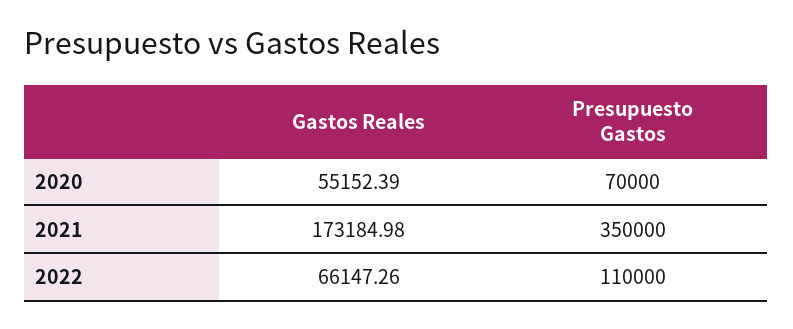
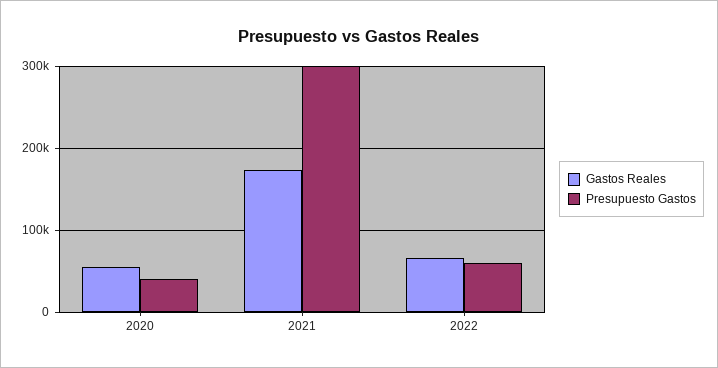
Presupuesto Gastos, 2020: 70000 -> 40000
Presupuesto Gastos, 2021: 350000 -> 300000
Presupuesto Gastos, 2022: 110000 -> 60000

